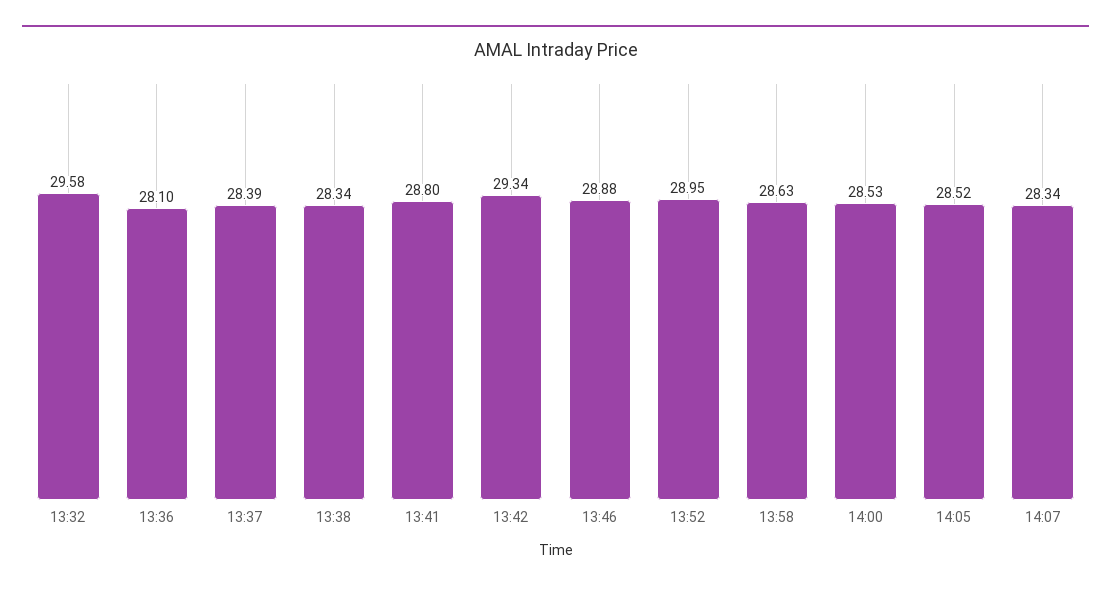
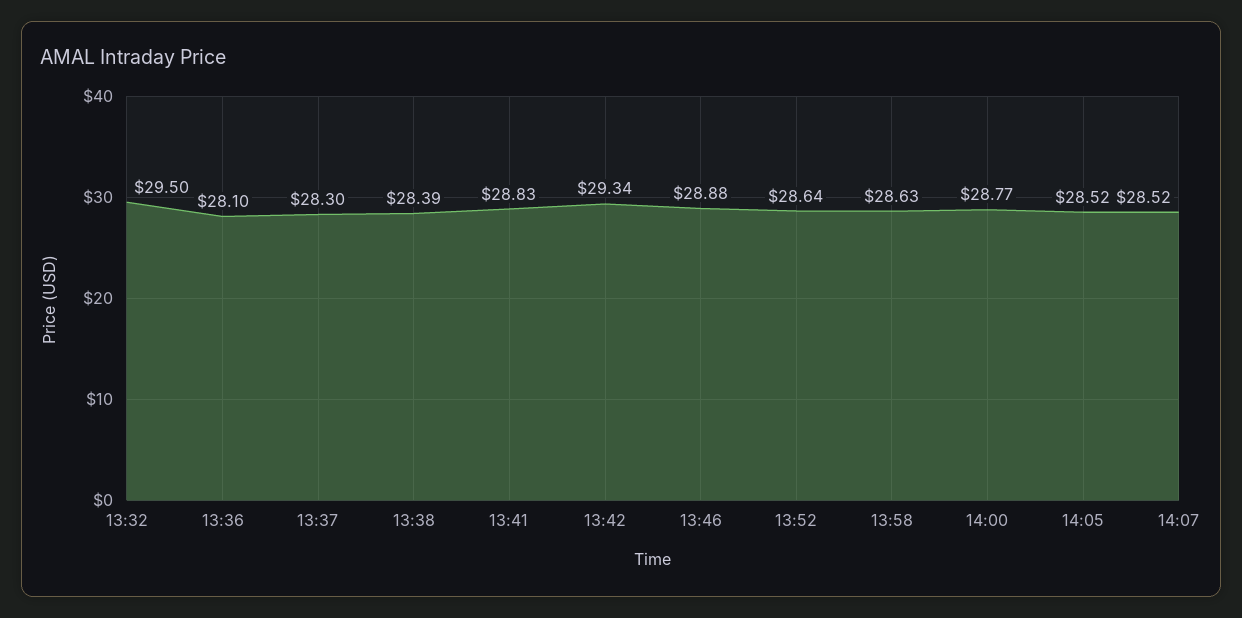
13:32: 29.58 -> 29.5
13:37: 28.39 -> 28.3
13:38: 28.34 -> 28.39
13:41: 28.8 -> 28.83
13:52: 28.95 -> 28.64
14:00: 28.53 -> 28.77
14:07: 28.34 -> 28.52

